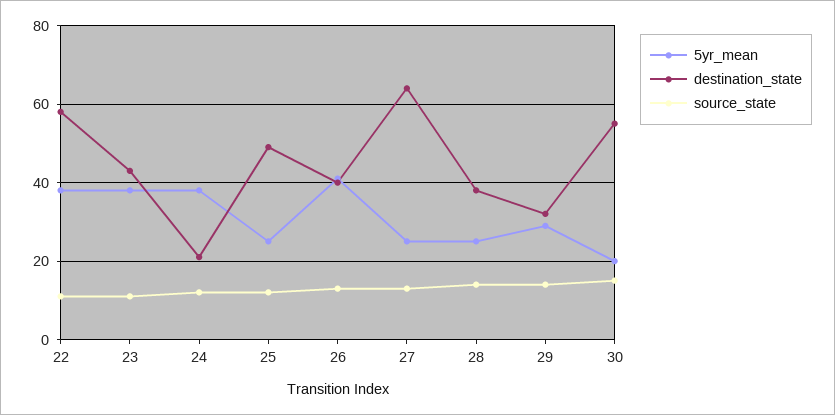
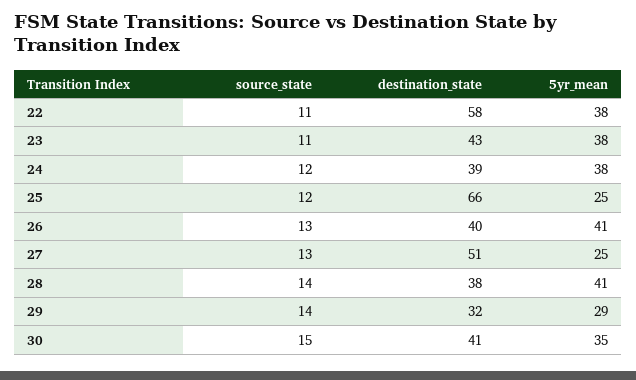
destination_state, 24: 20 -> 39
destination_state, 25: 50 -> 66
destination_state, 27: 65 -> 51
5yr_mean, 28: 25 -> 41
5yr_mean, 30: 20 -> 35
destination_state, 30: 55 -> 41

